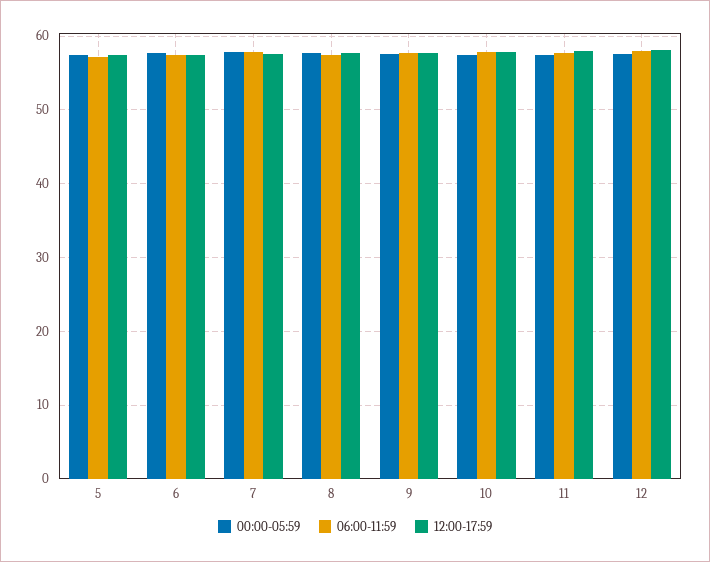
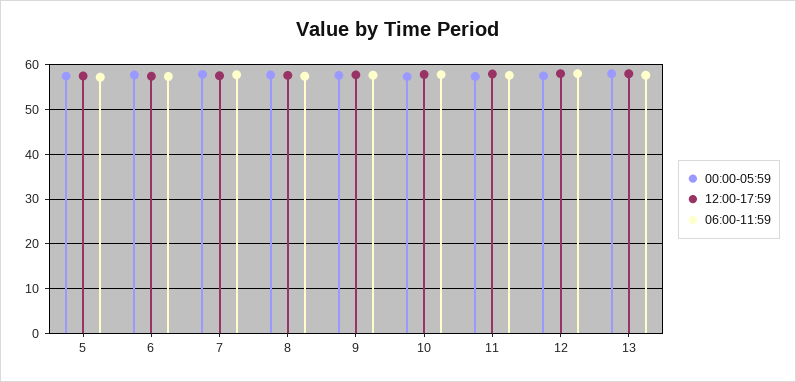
00:00-05:59, 13: none -> 58
12:00-17:59, 13: none -> 58
06:00-11:59, 13: none -> 58

